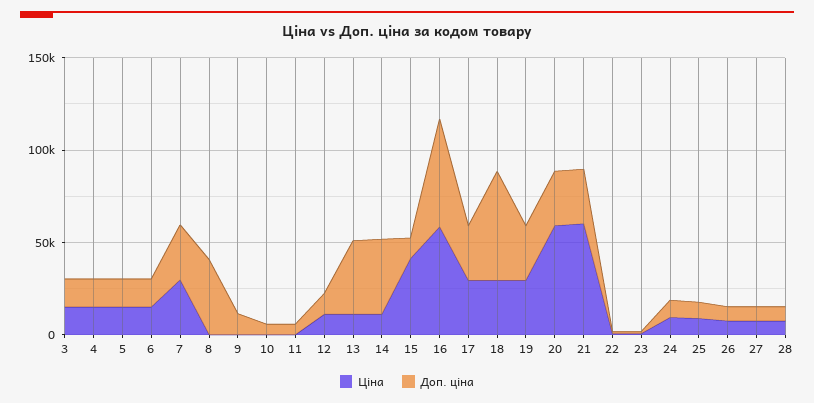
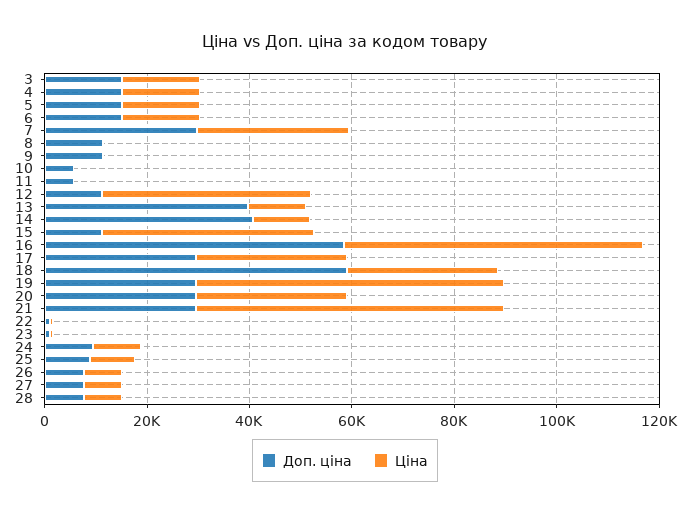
Доп. ціна, 8: 40000 -> 10000
Ціна, 12: 10000 -> 40000
Ціна, 19: 30000 -> 60000
Ціна, 20: 60000 -> 30000

